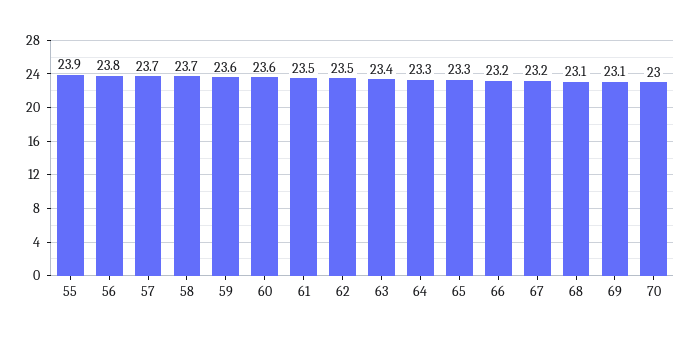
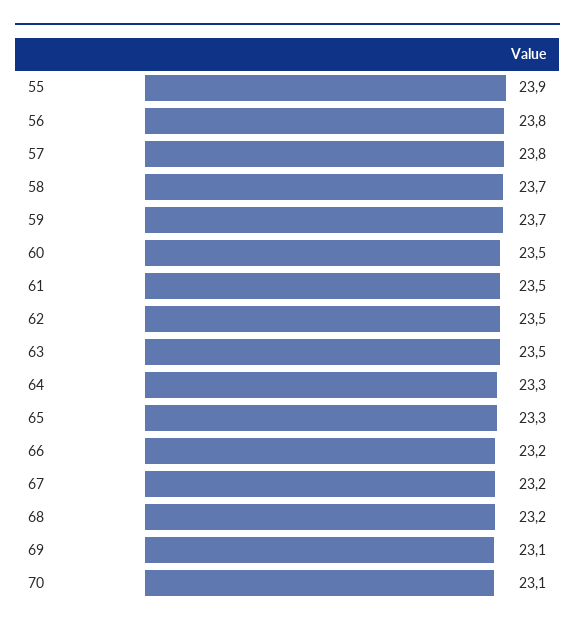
57: 23.7 -> 23.8
59: 23.6 -> 23.7
60: 23.6 -> 23.5
63: 23.4 -> 23.5
68: 23.1 -> 23.2
70: 23 -> 23.1

